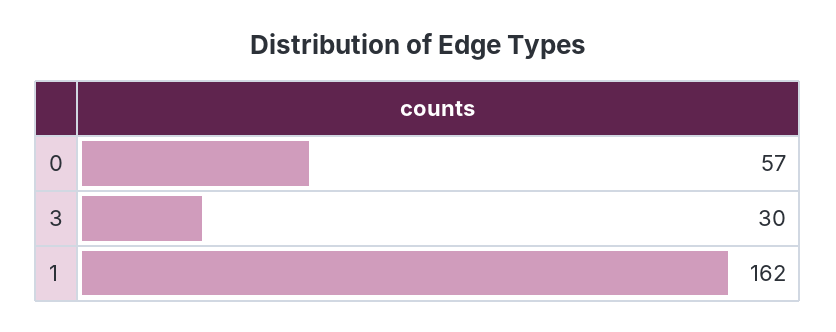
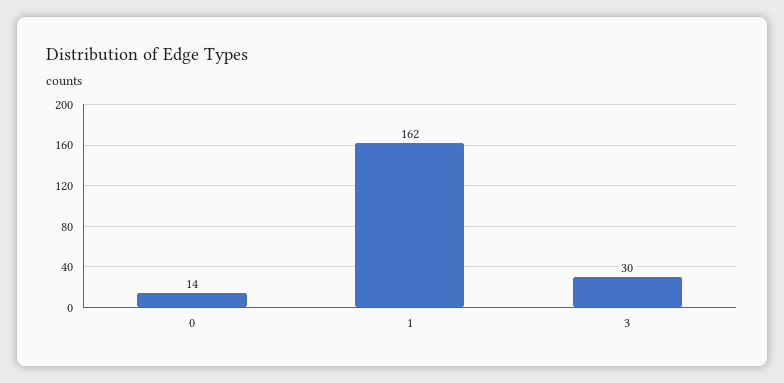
0: 57 -> 14

